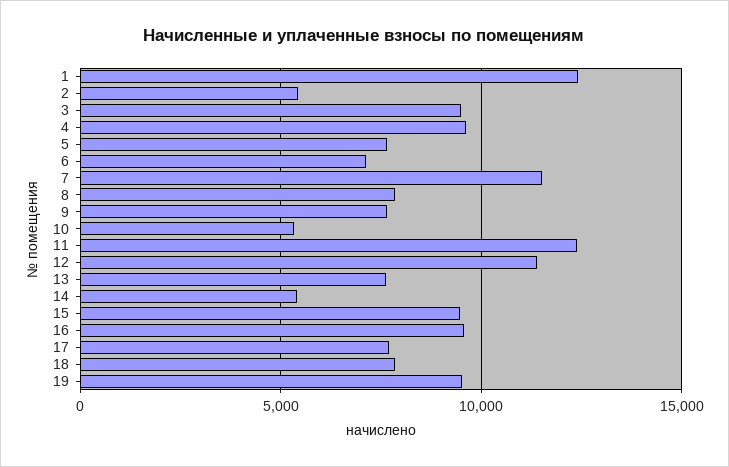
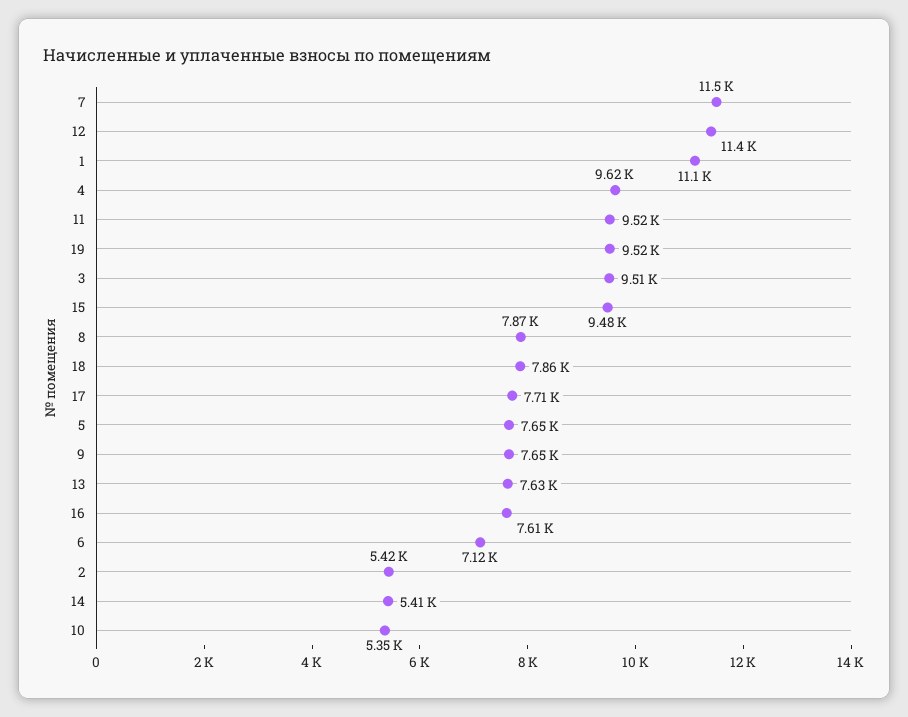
1: 12500 -> 11100
11: 12500 -> 9520
16: 9500 -> 7610

